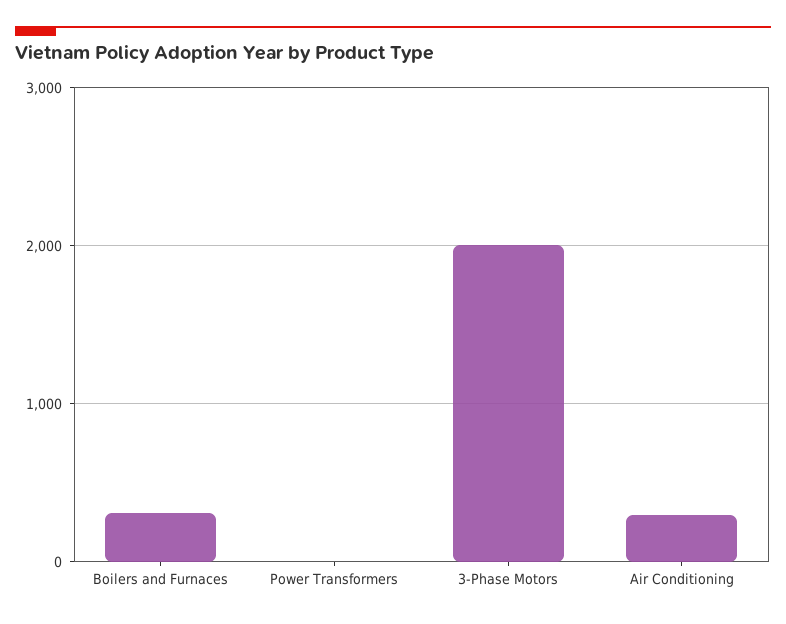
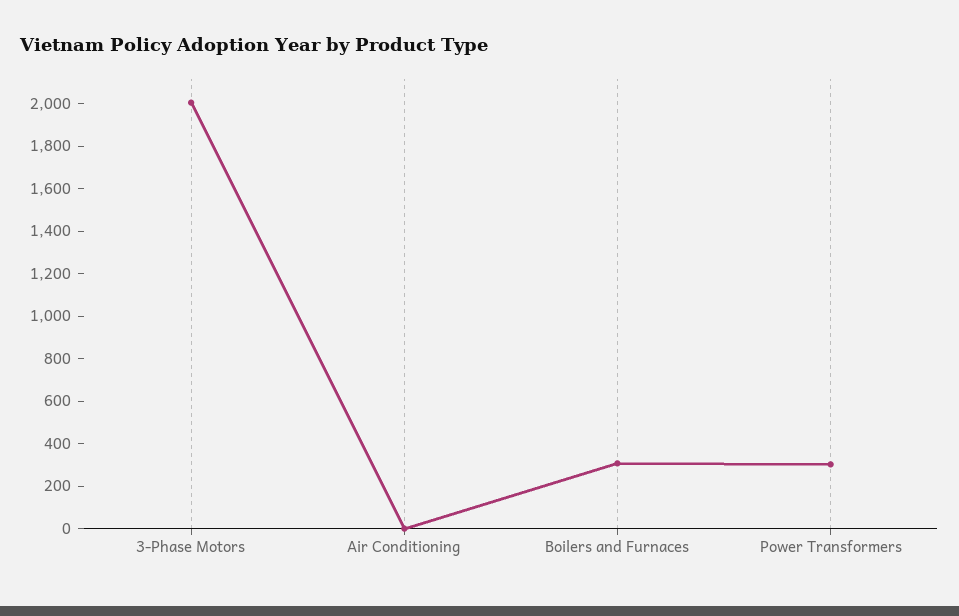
Power Transformers: 0 -> 300
Air Conditioning: 300 -> 0

